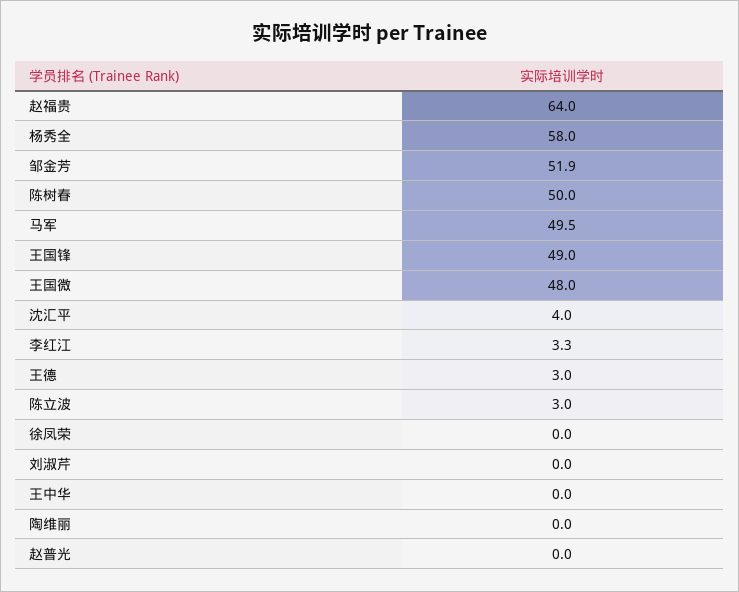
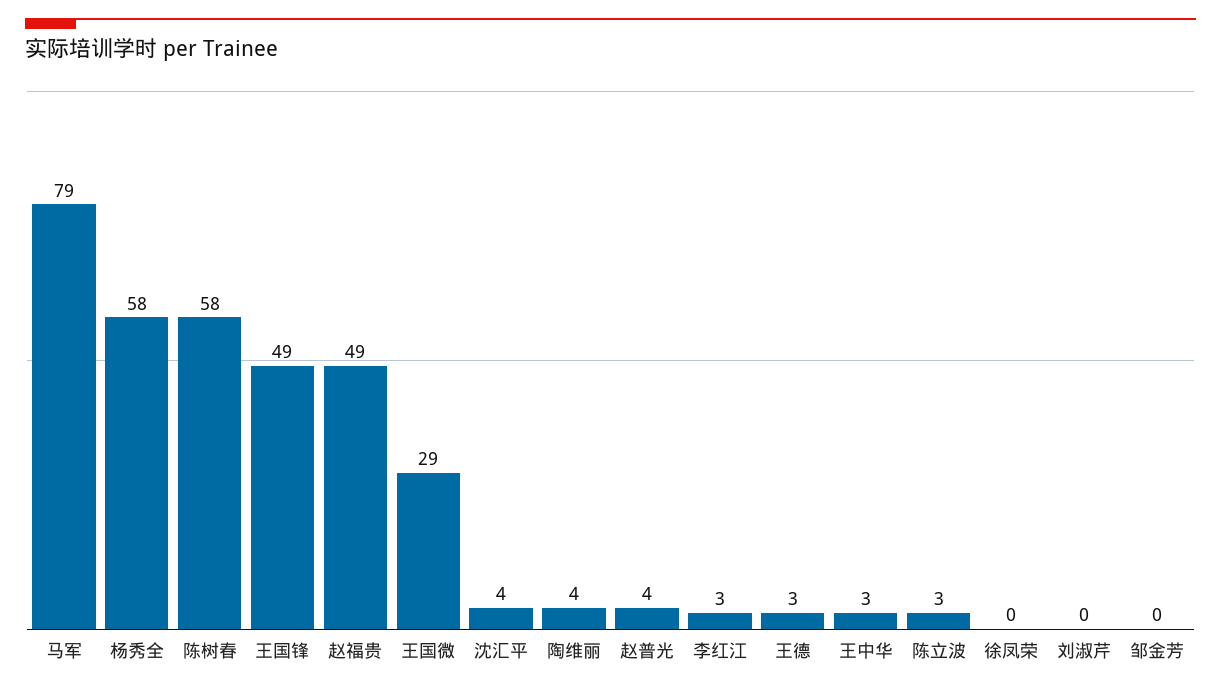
赵福贵: 64 -> 49
邹金芳: 51.9 -> 0
陈树春: 50 -> 58
马军: 49.5 -> 79
王国微: 48 -> 29
王中华: 0 -> 3
陶维丽: 0 -> 4
赵普光: 0 -> 4

